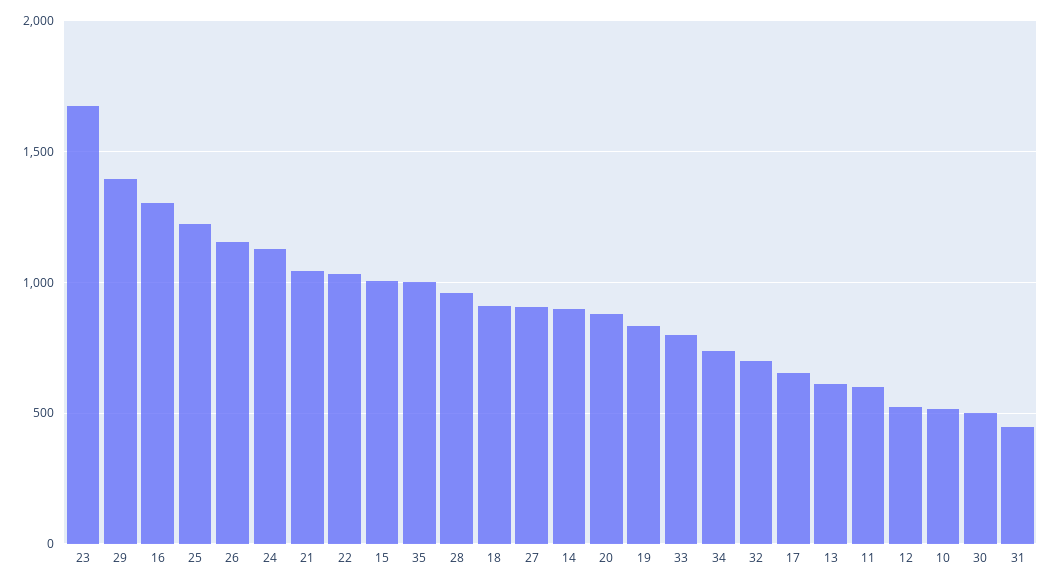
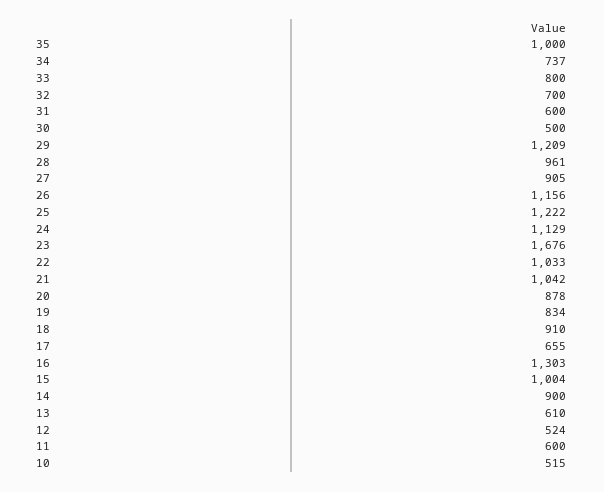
29: 1400 -> 1209
31: 450 -> 600

